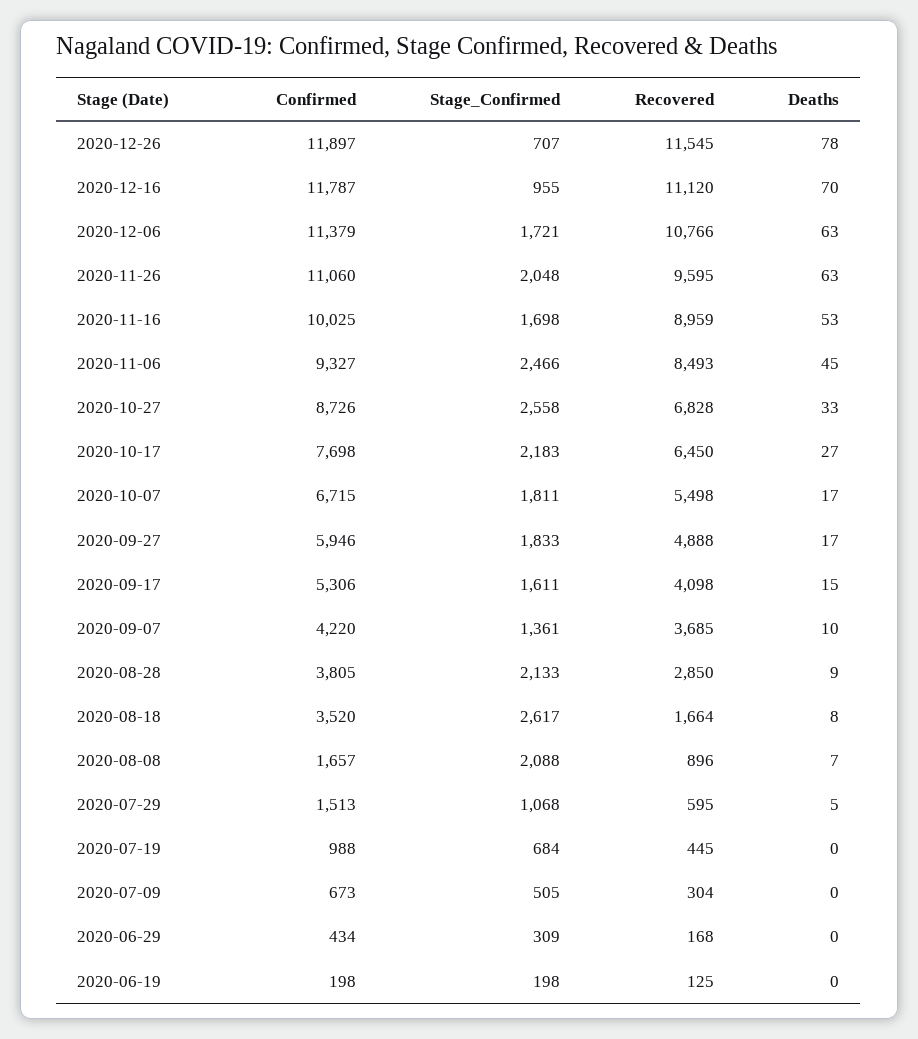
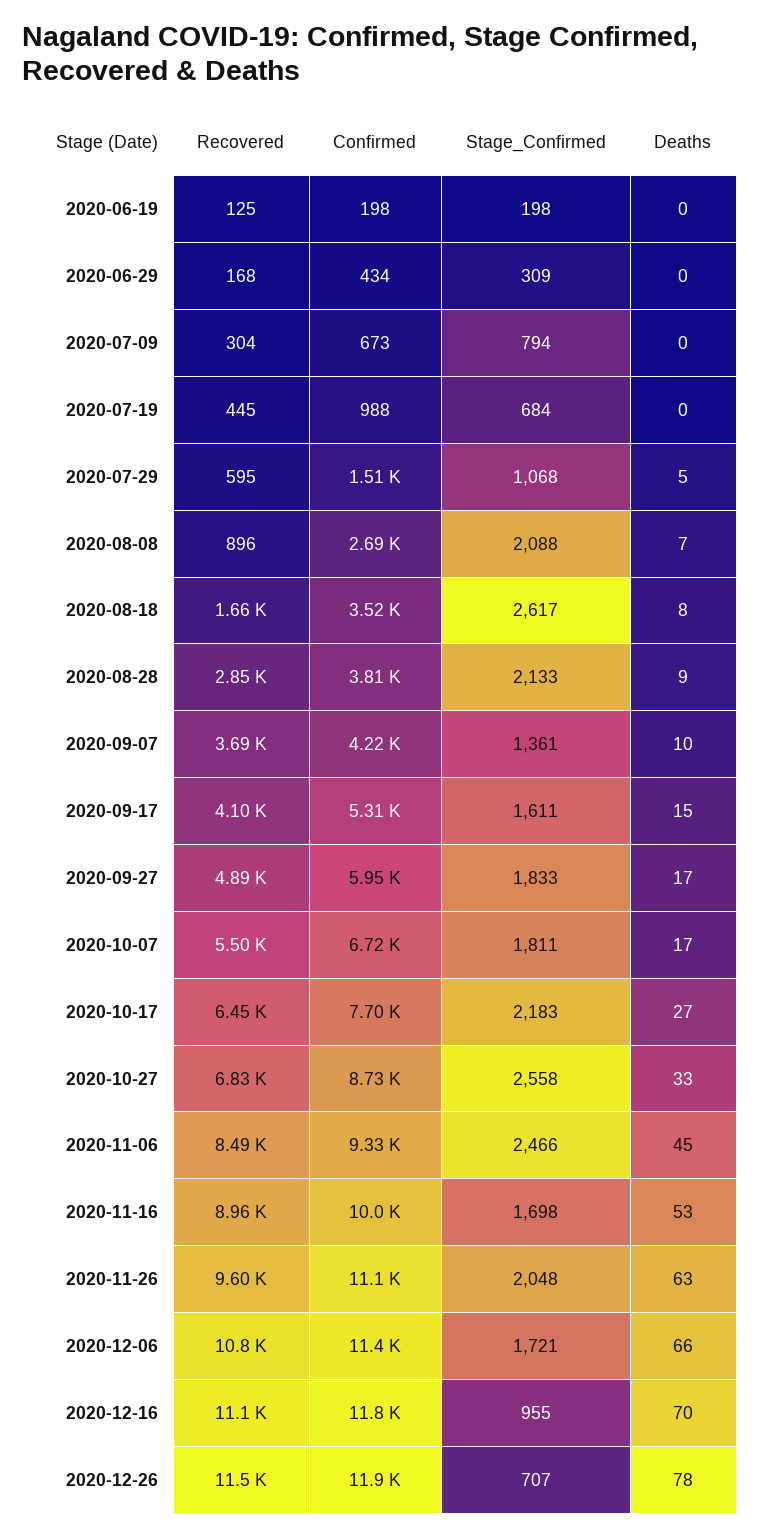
Deaths, 2020-12-06: 63 -> 66
Confirmed, 2020-08-08: 1657 -> 2690
Stage_Confirmed, 2020-07-09: 505 -> 794

